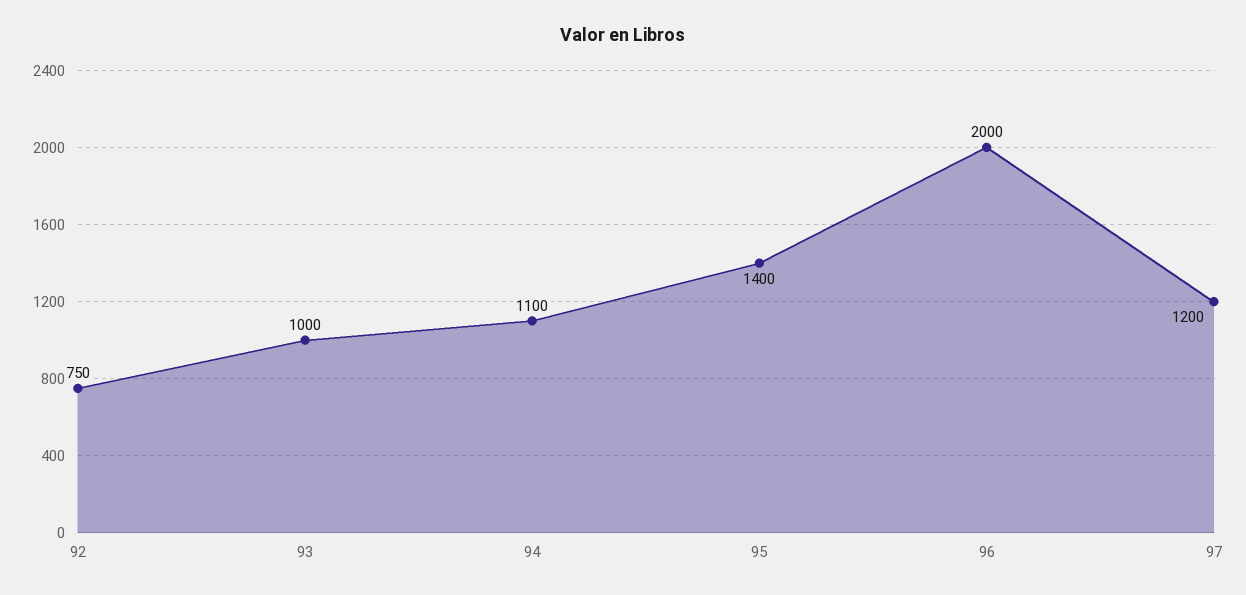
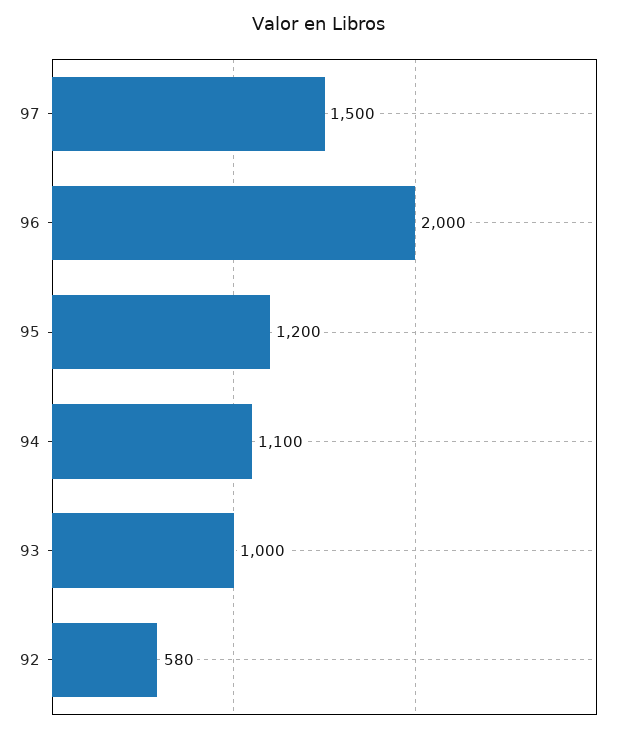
92: 750 -> 580
95: 1400 -> 1200
97: 1200 -> 1500

